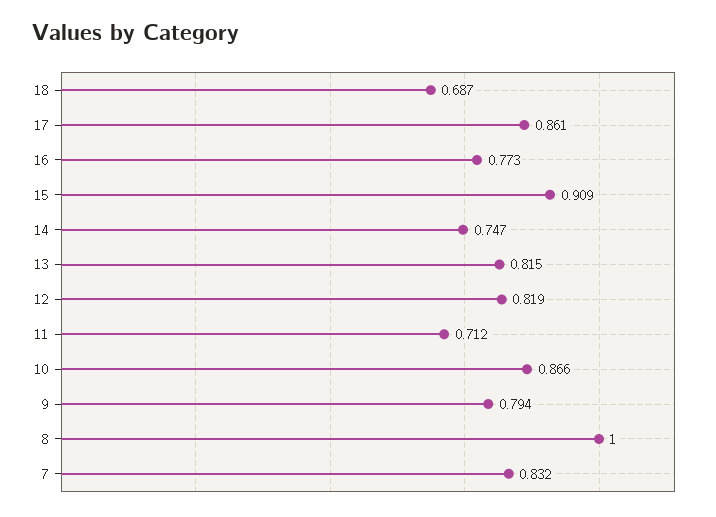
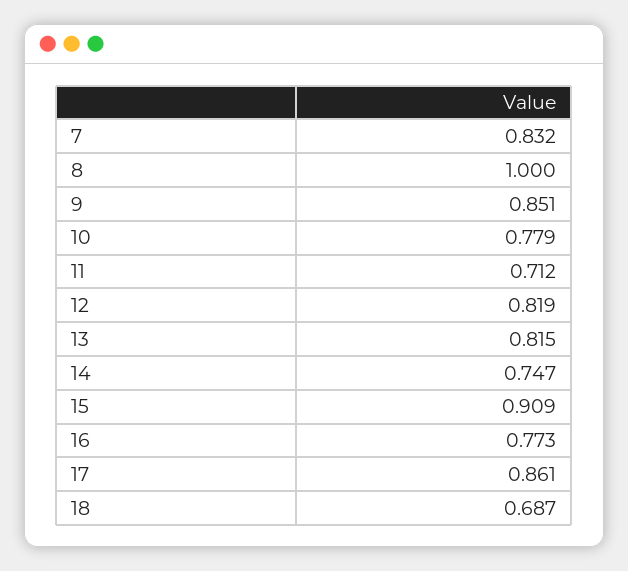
10: 0.866 -> 0.779
9: 0.794 -> 0.851

